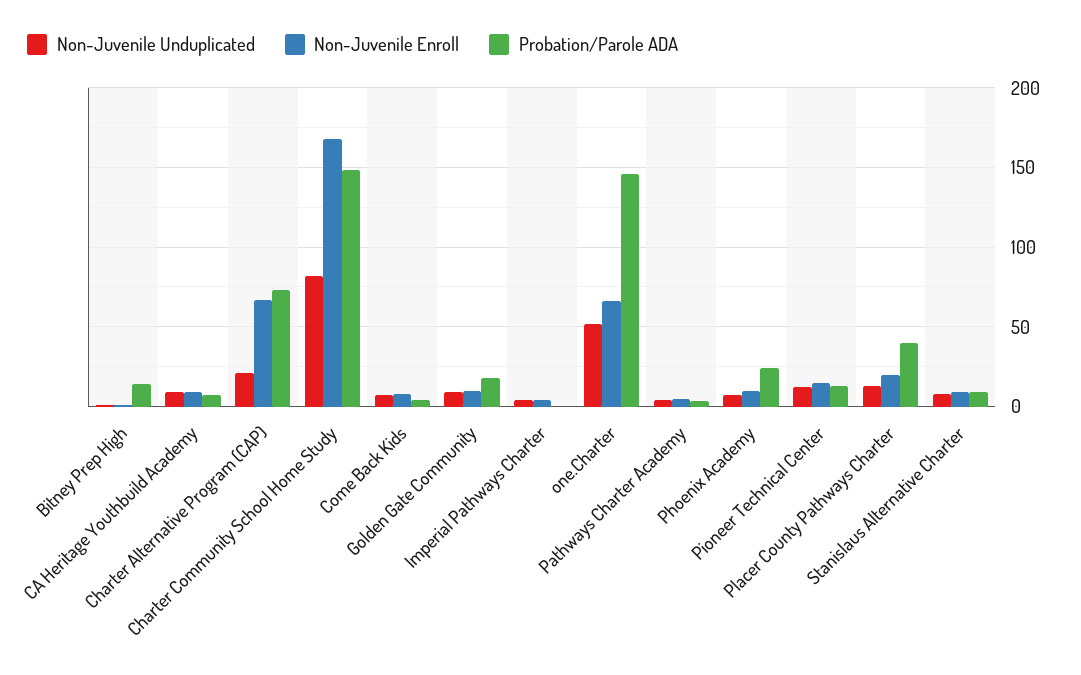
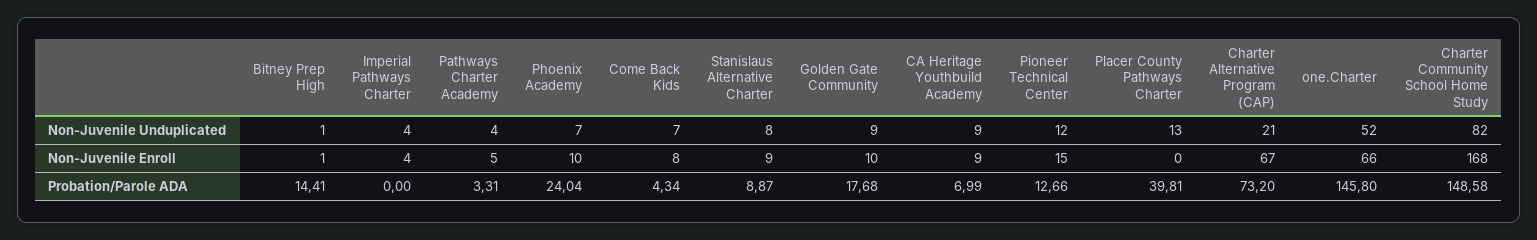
Non-Juvenile Enroll, Placer County Pathways Charter: 20 -> 0

